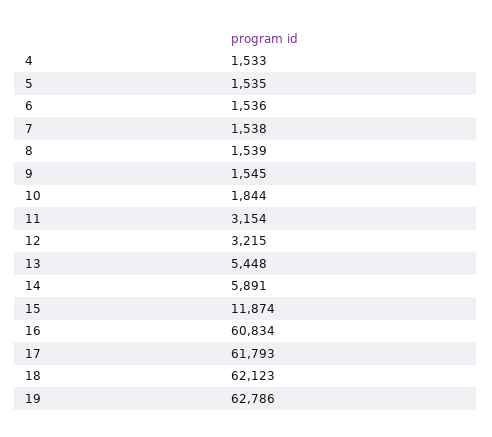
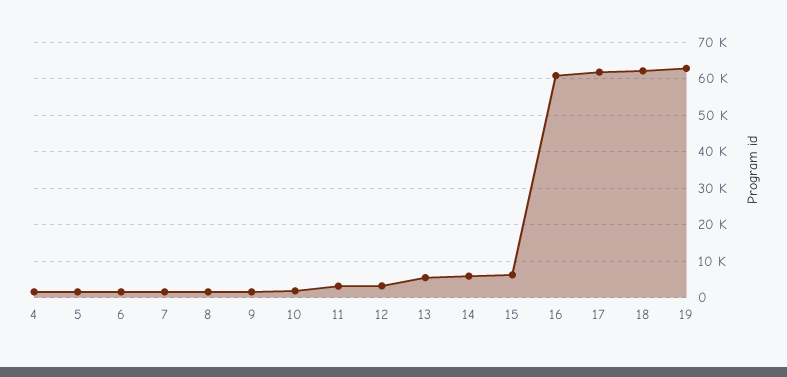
15: 11874 -> 6000

